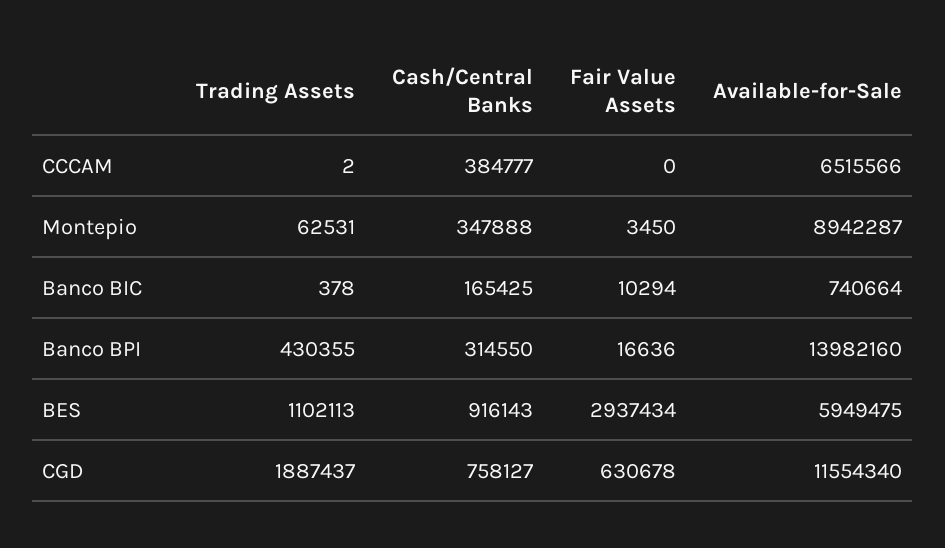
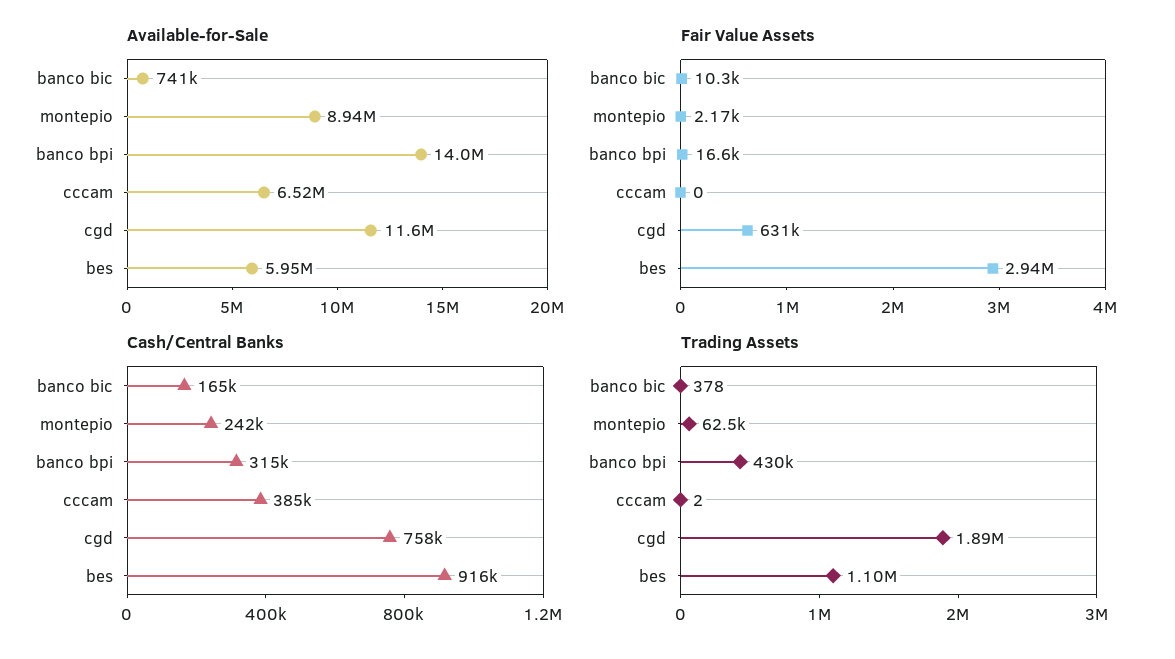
Cash/Central Banks, Montepio: 347888 -> 242000
Fair Value Assets, Montepio: 3450 -> 2170

